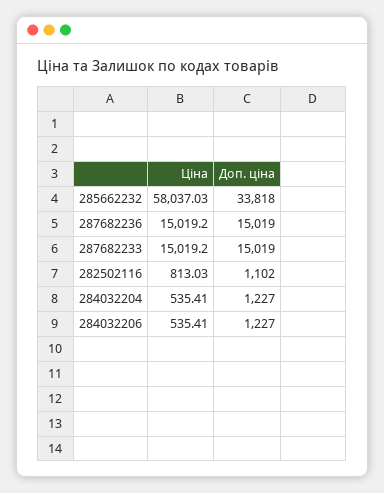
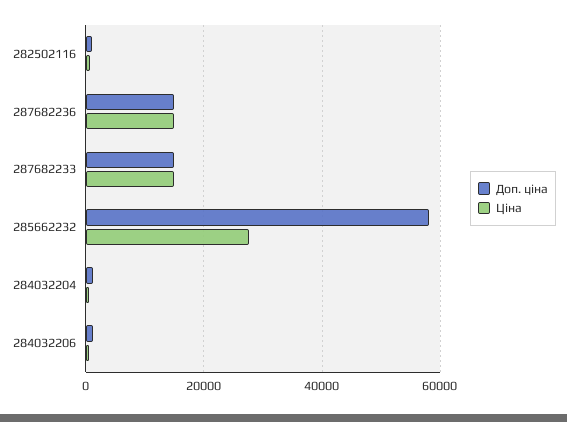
Ціна, 285662232: 58037.03 -> 28000
Доп. ціна, 285662232: 33818 -> 58000

